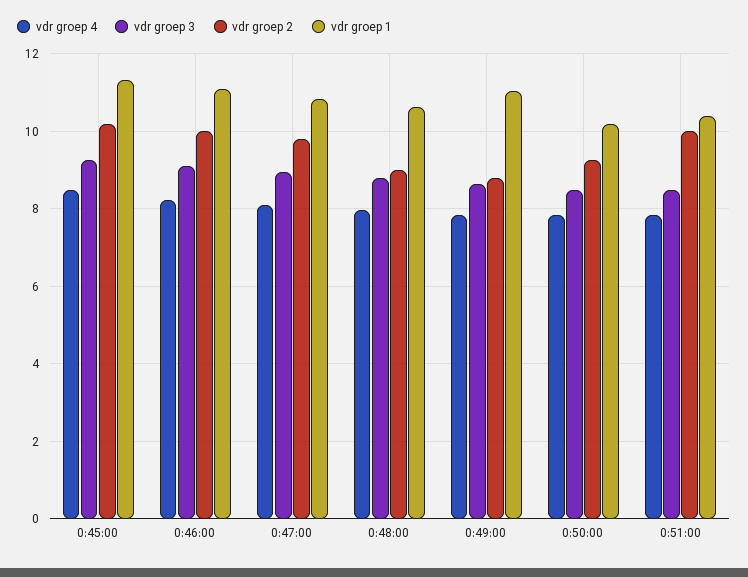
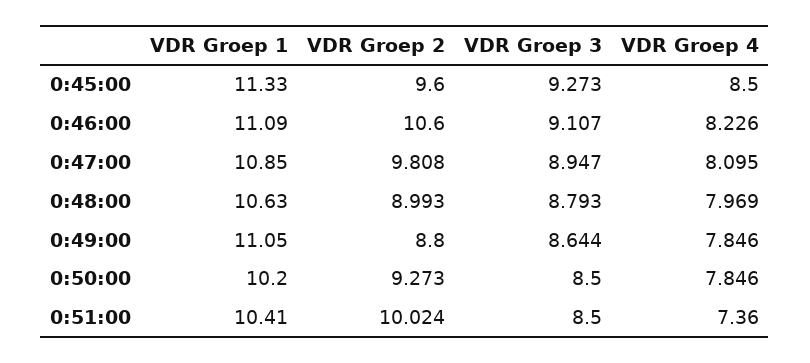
vdr groep 2, 0:45:00: 10.2 -> 9.6
vdr groep 2, 0:46:00: 10 -> 10.6
vdr groep 4, 0:51:00: 7.8 -> 7.36

